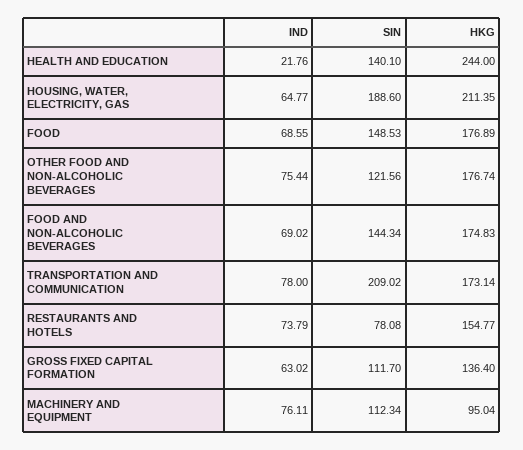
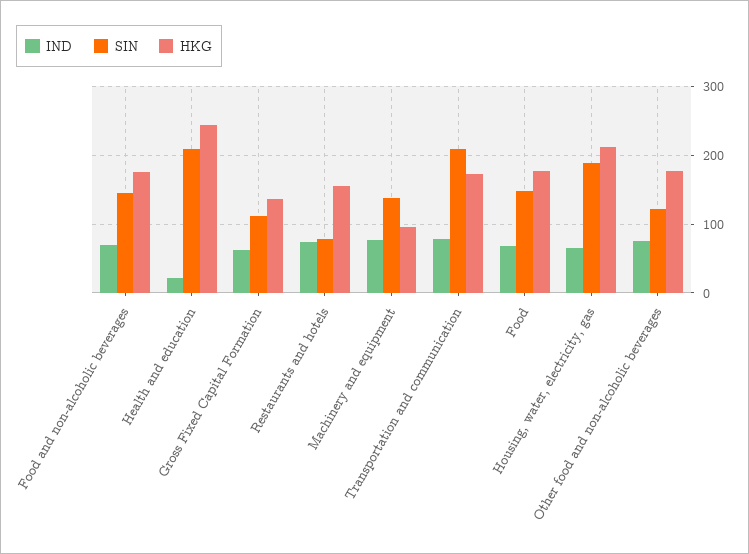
SIN, HEALTH AND EDUCATION: 140.1 -> 210
SIN, MACHINERY AND EQUIPMENT: 112.34 -> 140

